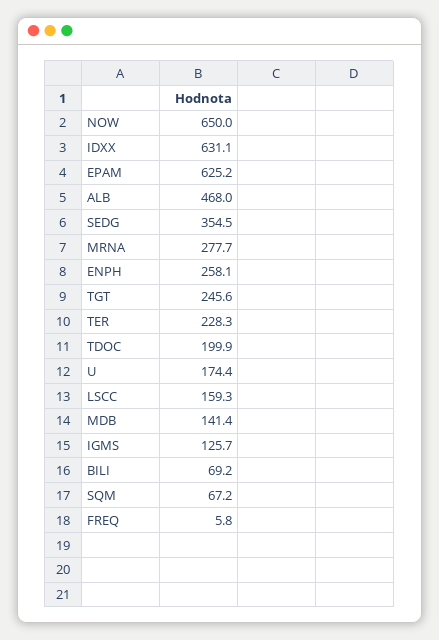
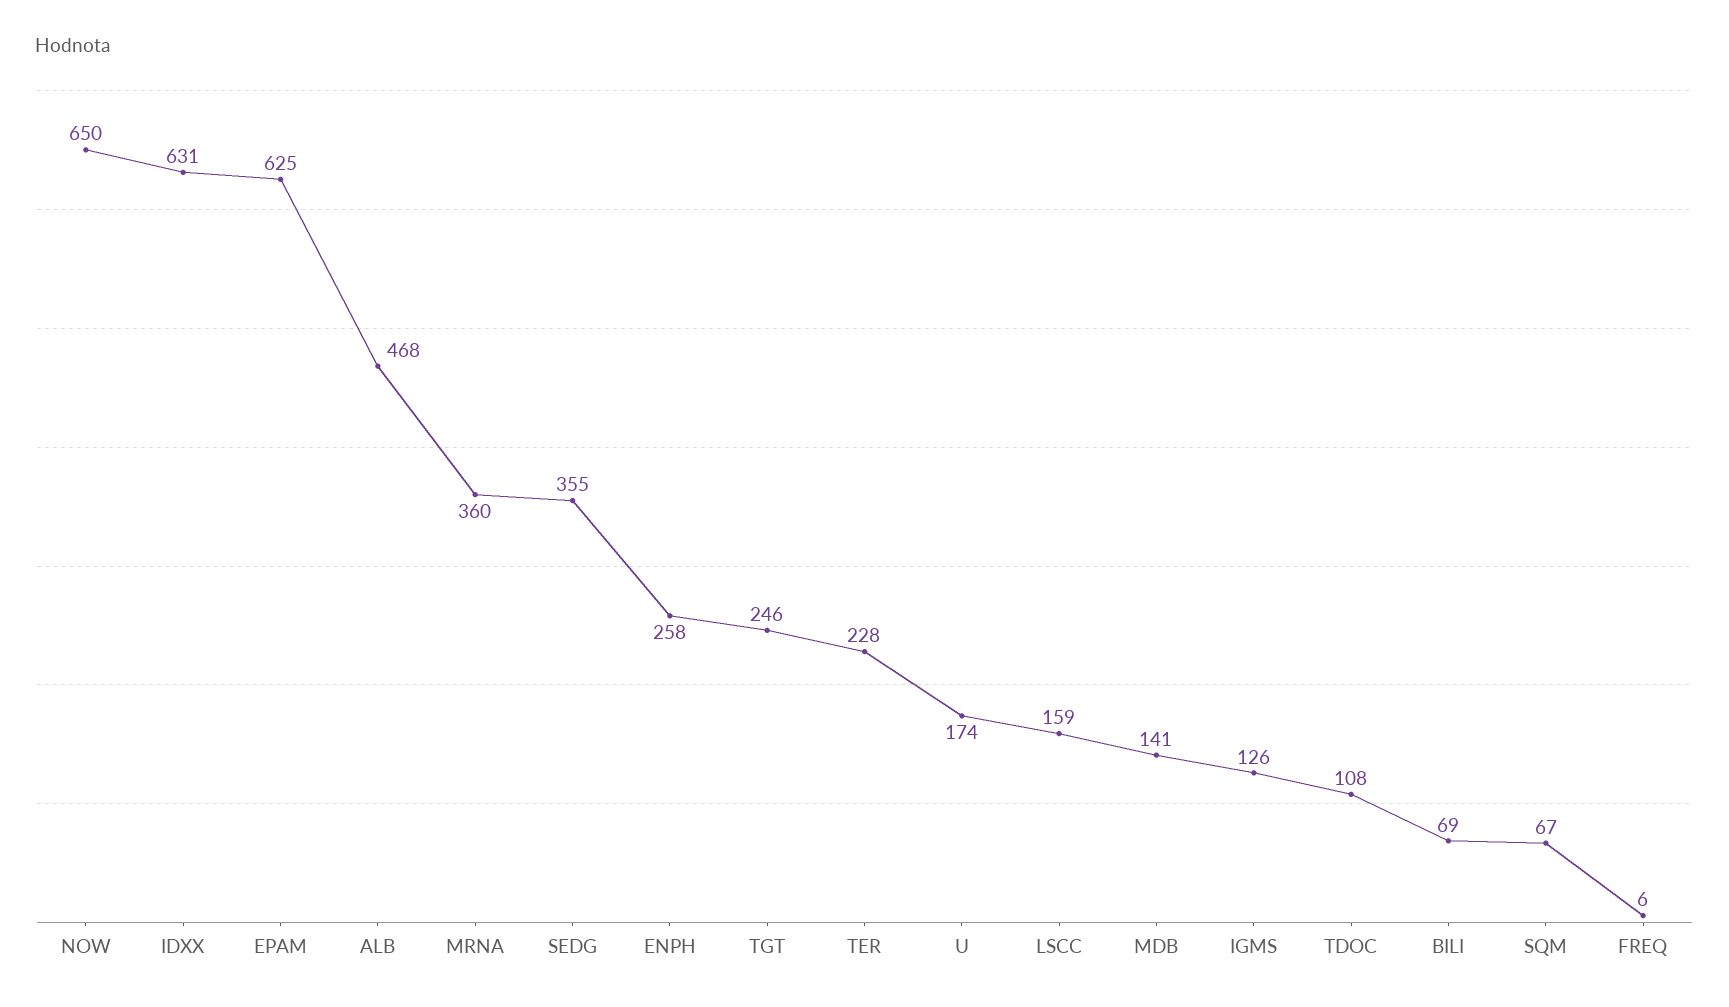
MRNA: 277.7 -> 360
TDOC: 199.9 -> 108

